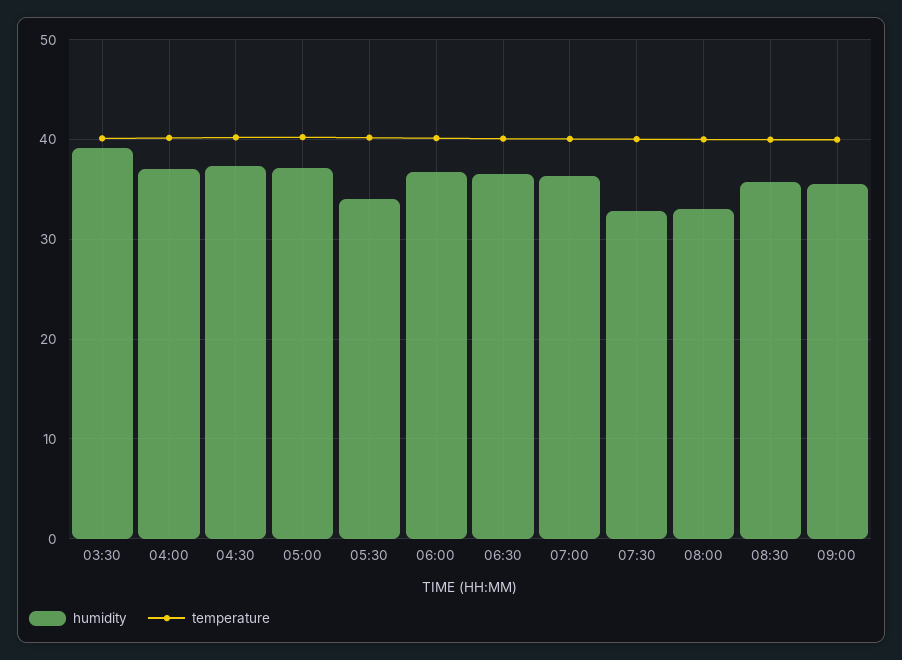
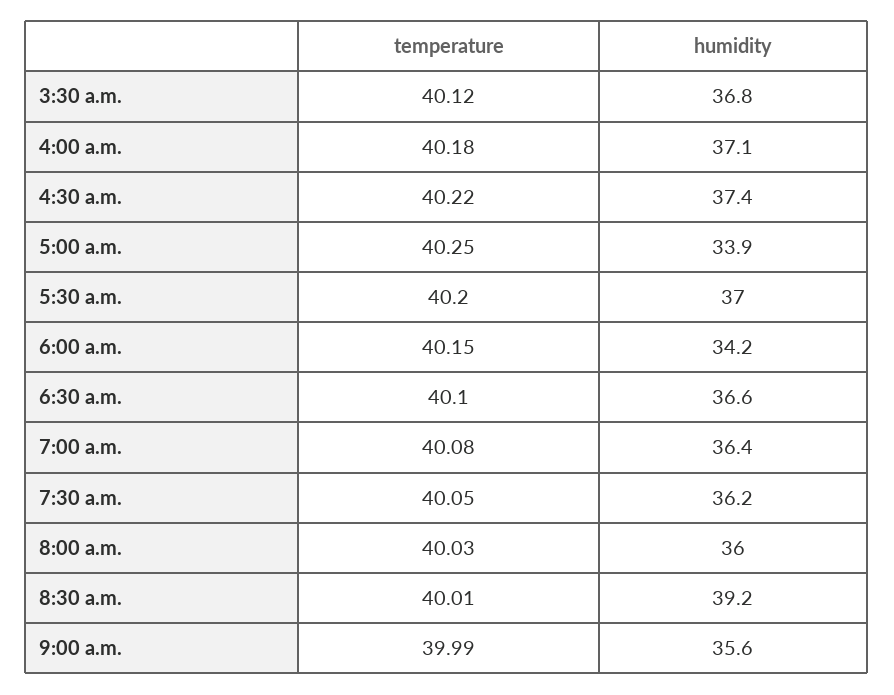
humidity, 03:30: 39 -> 36.8
humidity, 05:00: 37 -> 33.9
humidity, 05:30: 34 -> 37
humidity, 06:00: 37 -> 34.2
humidity, 07:30: 33 -> 36.2
humidity, 08:00: 33 -> 36
humidity, 08:30: 36 -> 39.2

